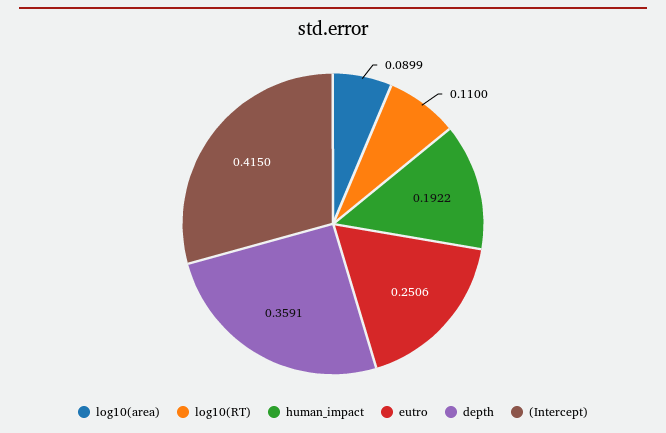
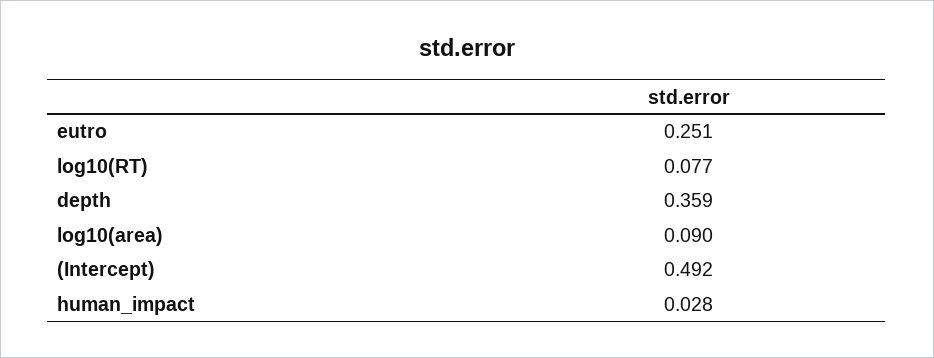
log10(RT): 0.11 -> 0.077
human_impact: 0.1922 -> 0.028
(Intercept): 0.415 -> 0.492

